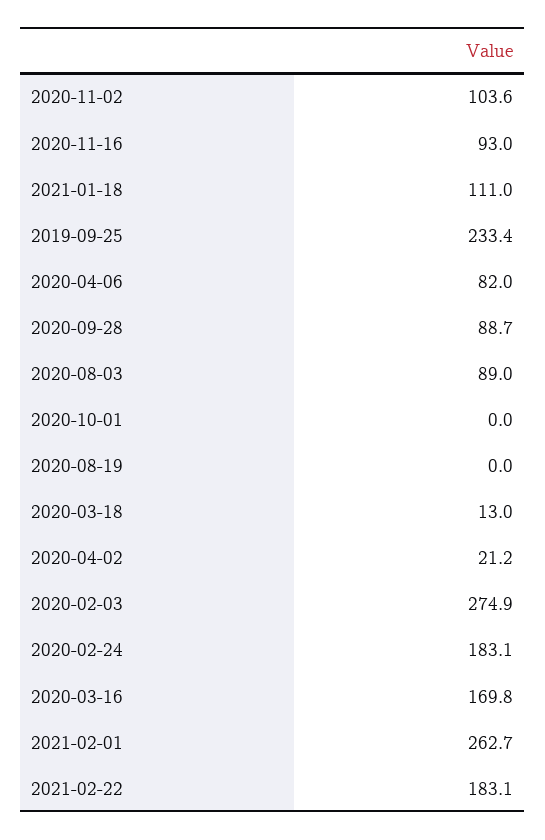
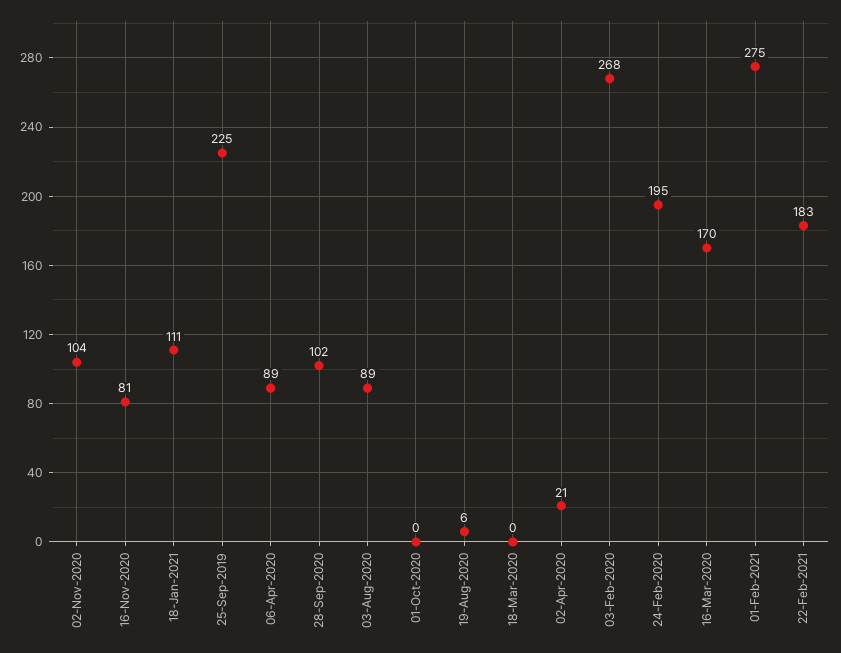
2020-11-16: 93 -> 81
2019-09-25: 233.4 -> 225
2020-04-06: 82 -> 89
2020-09-28: 88.7 -> 102
2020-08-19: 0 -> 6
2020-03-18: 13 -> 0
2020-02-03: 274.9 -> 268
2020-02-24: 183.1 -> 195
2021-02-01: 262.7 -> 275

